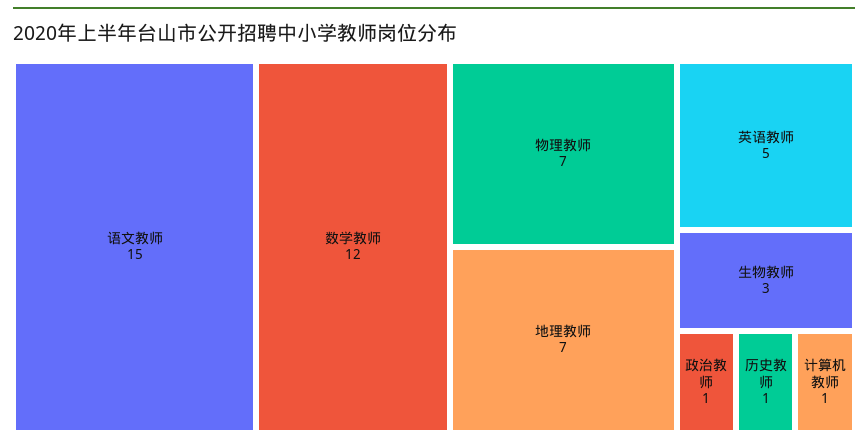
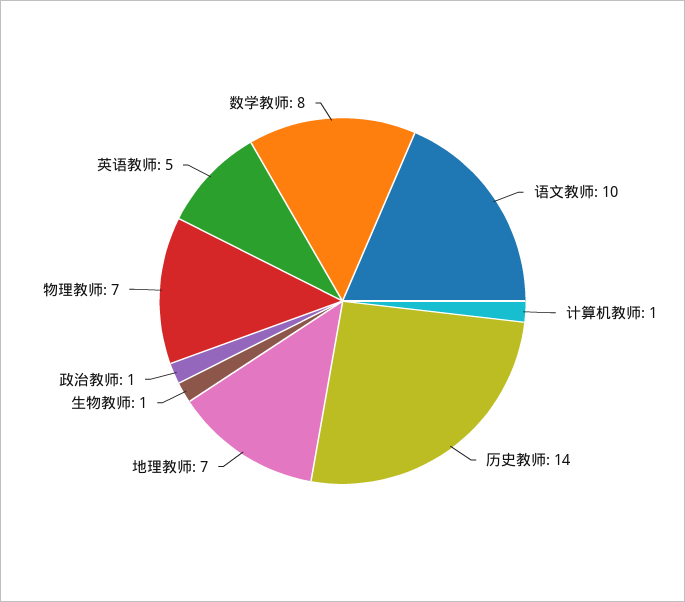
语文教师: 15 -> 10
数学教师: 12 -> 8
生物教师: 3 -> 1
历史教师: 1 -> 14

